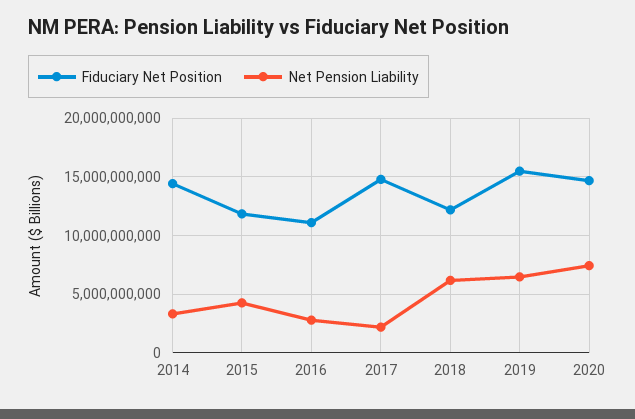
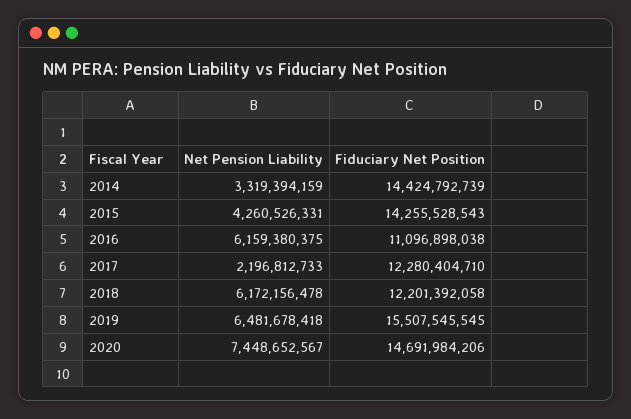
Fiduciary Net Position, 2015: 12000000000 -> 14255528543
Net Pension Liability, 2016: 3000000000 -> 6159380375
Fiduciary Net Position, 2017: 15000000000 -> 12280404710

